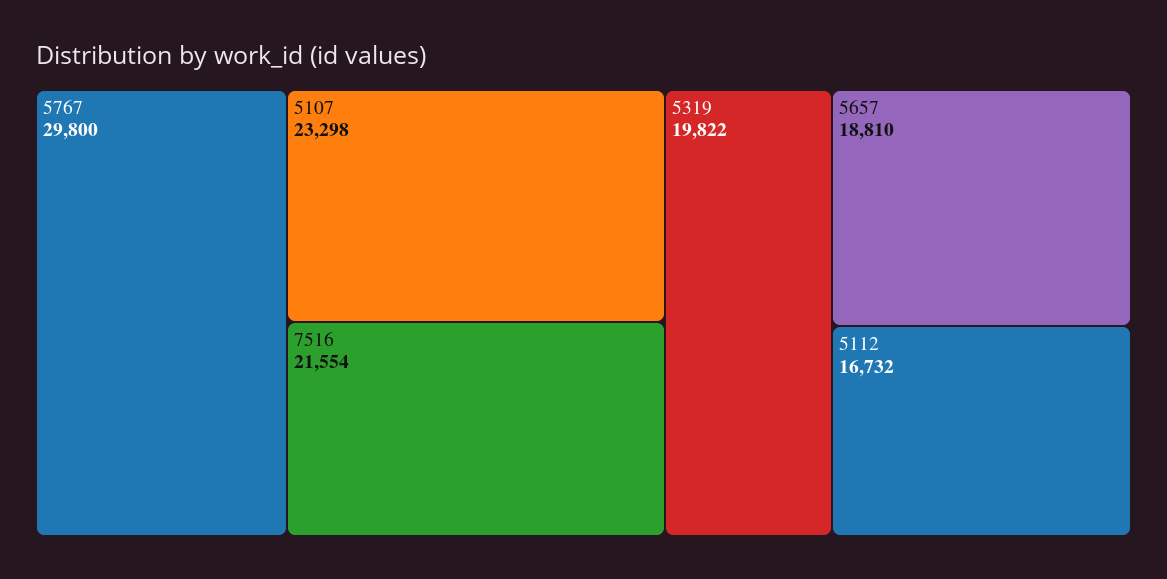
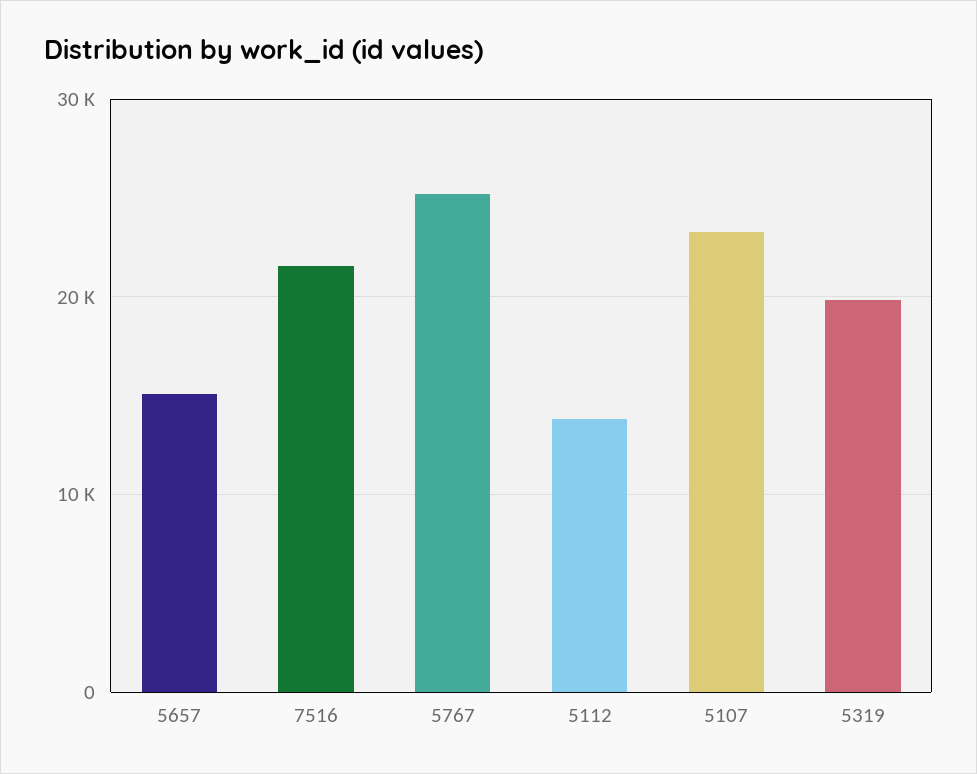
5767: 29800 -> 25000
5657: 18810 -> 15000
5112: 16732 -> 14000

